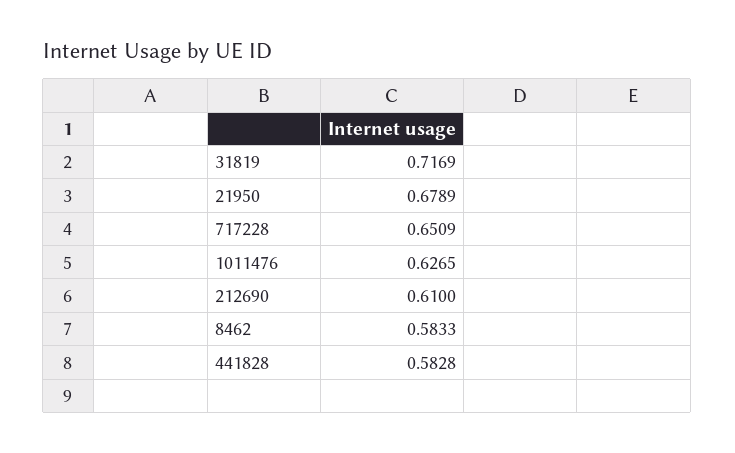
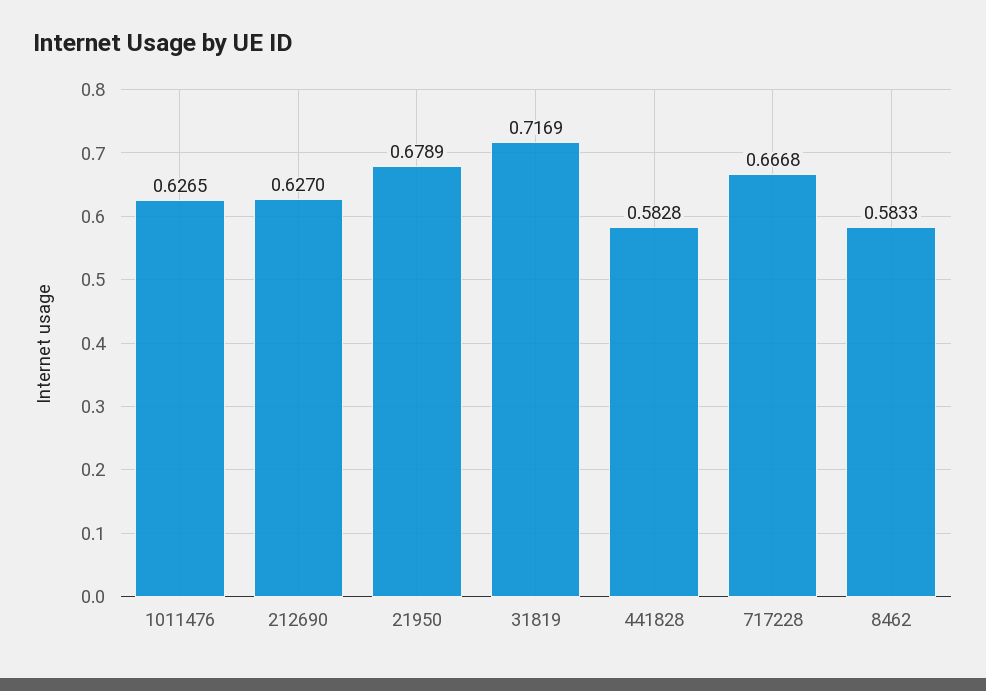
717228: 0.6509 -> 0.6668
212690: 0.61 -> 0.627

